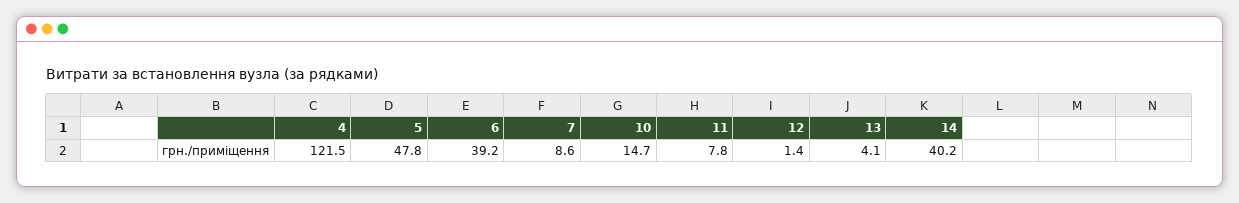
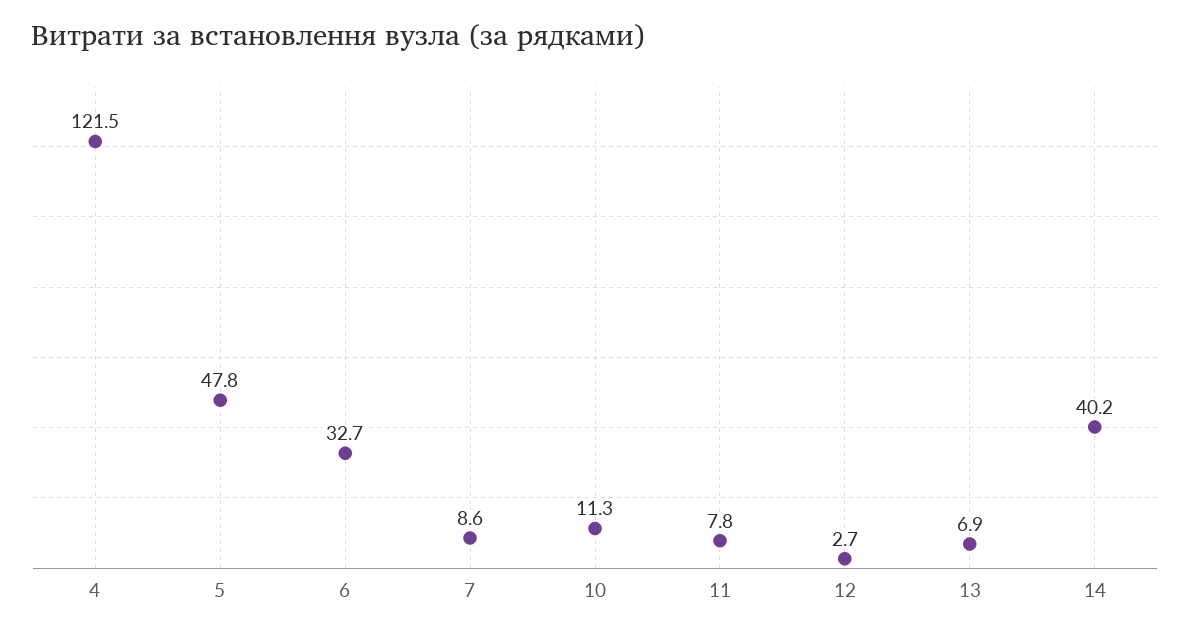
6: 39.2 -> 32.7
10: 14.7 -> 11.3
12: 1.4 -> 2.7
13: 4.1 -> 6.9

